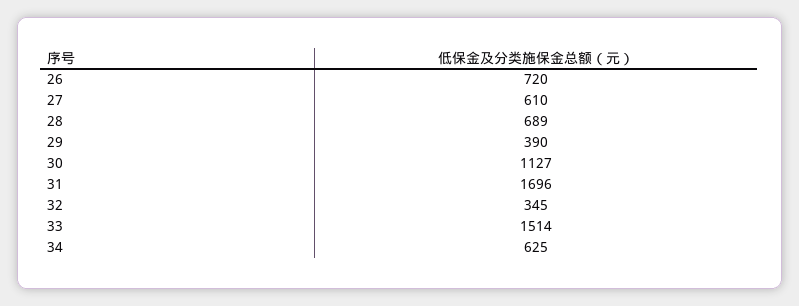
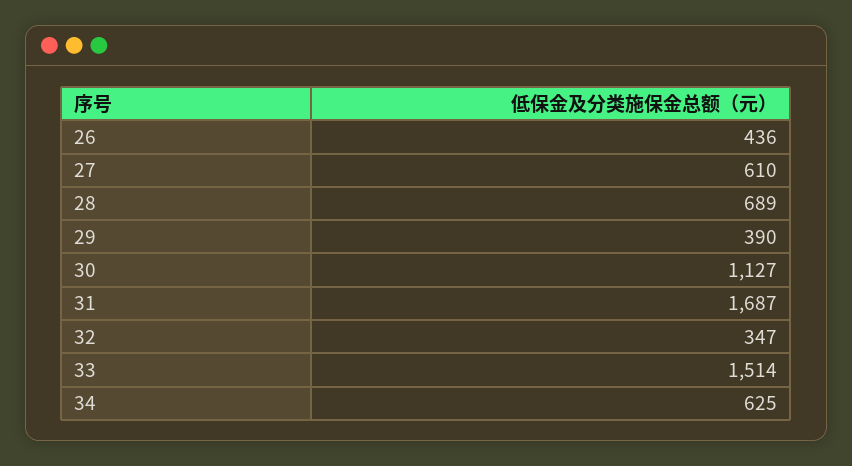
26: 720 -> 436
31: 1696 -> 1687
32: 345 -> 347

